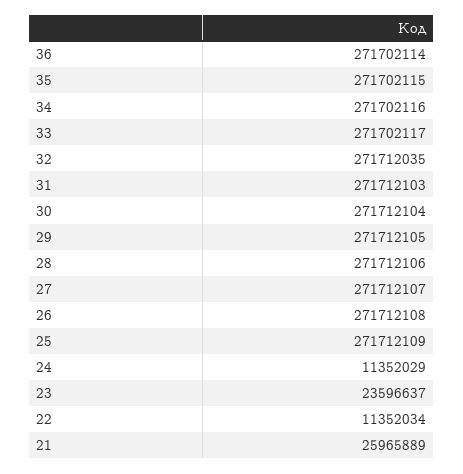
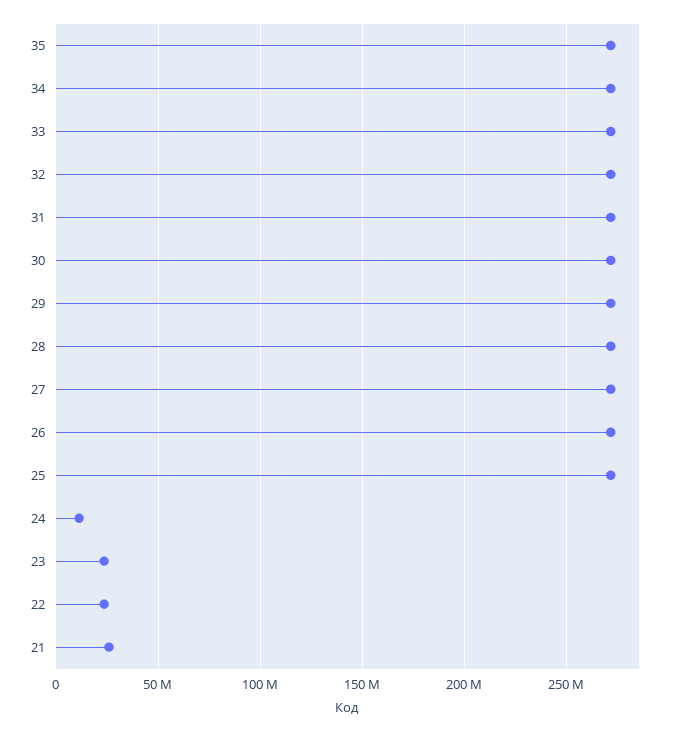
36: 271702114 -> none
22: 11352034 -> 25000000

